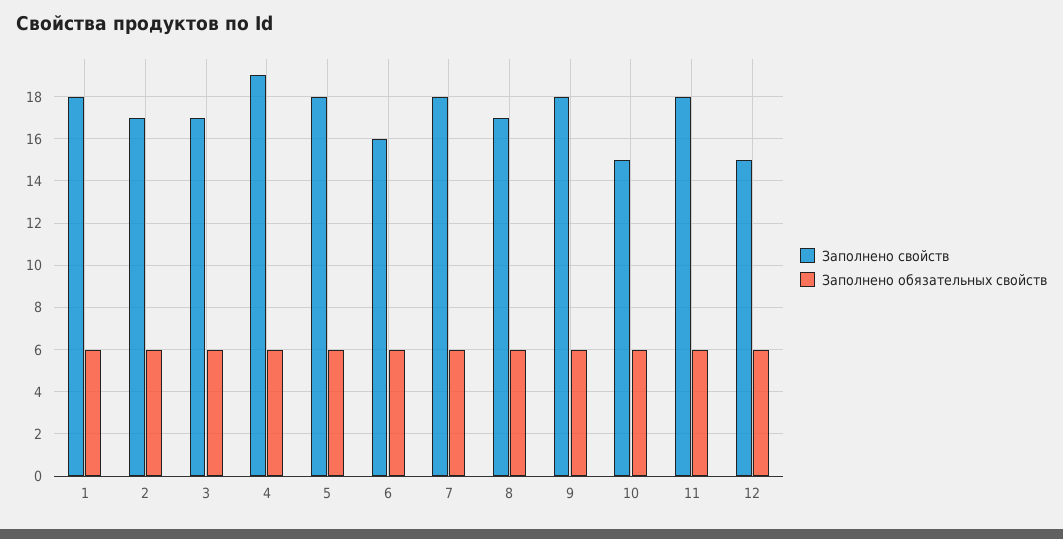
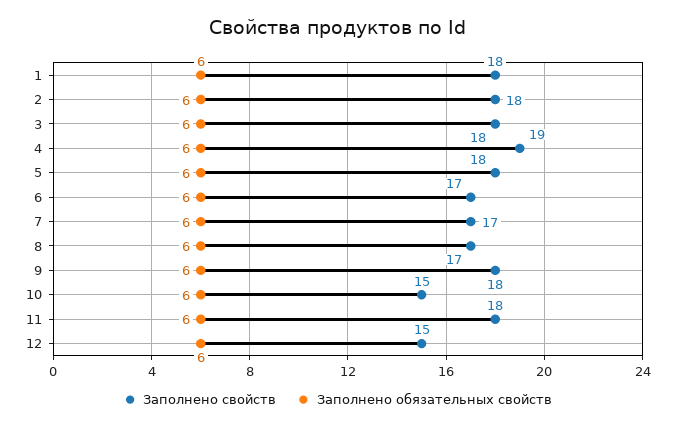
Заполнено свойств, 2: 17 -> 18
Заполнено свойств, 3: 17 -> 18
Заполнено свойств, 6: 16 -> 17
Заполнено свойств, 7: 18 -> 17

